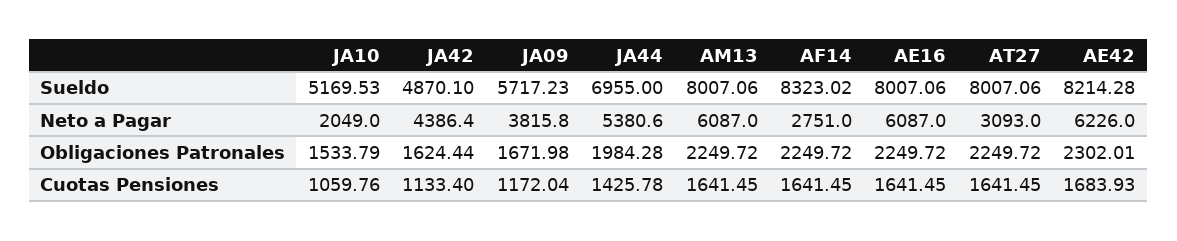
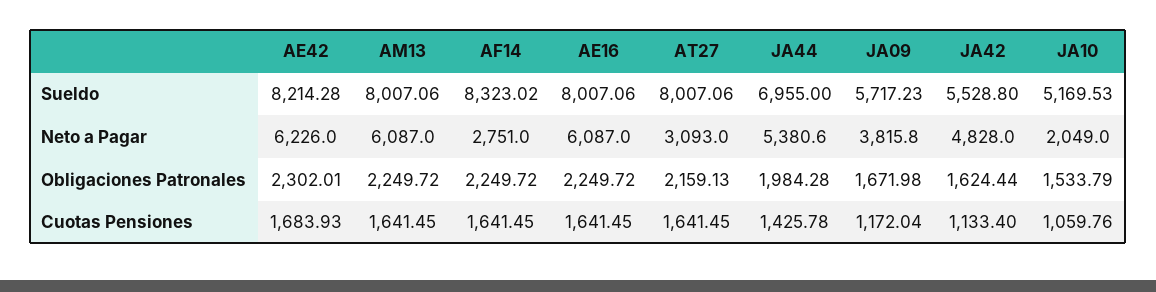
JA42, Sueldo: 4870.1 -> 5528.8
JA42, Neto a Pagar: 4386.4 -> 4828
AT27, Obligaciones Patronales: 2249.72 -> 2159.13

